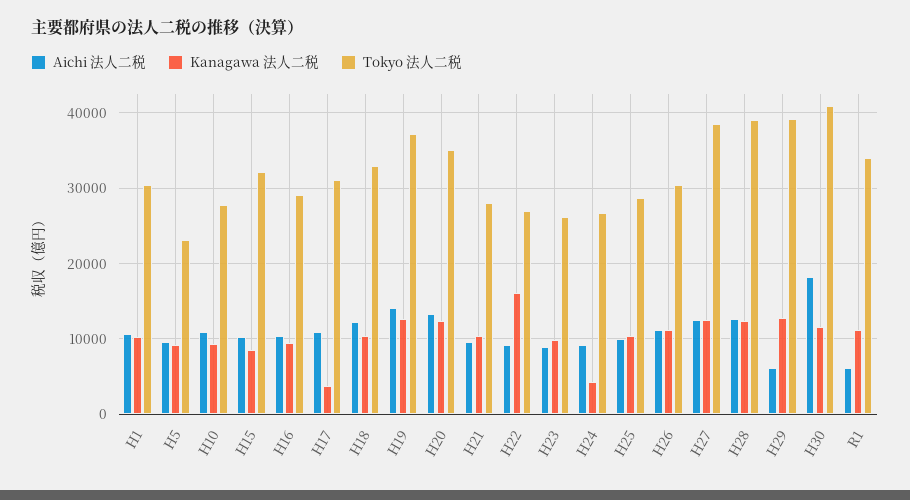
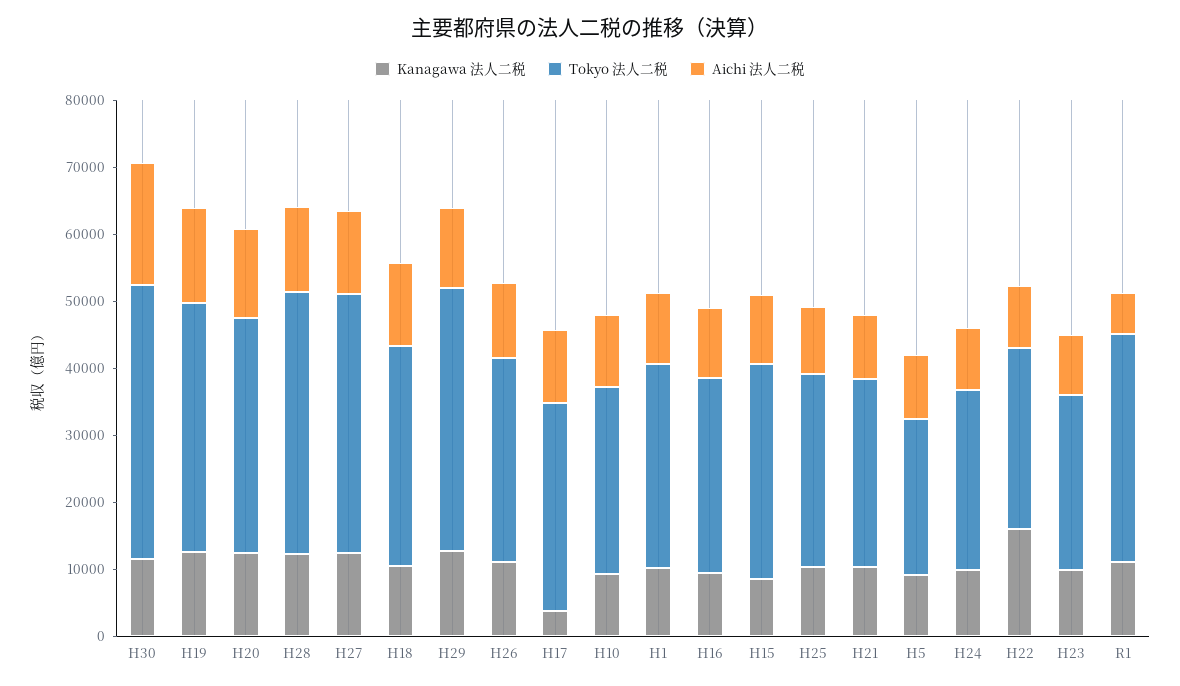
Kanagawa 法人二税, H24: 4000 -> 10000
Aichi 法人二税, H29: 6000 -> 12000

